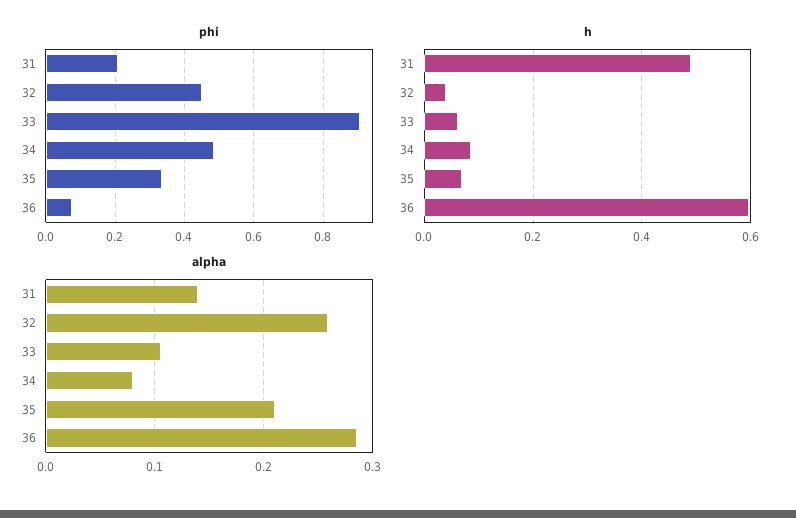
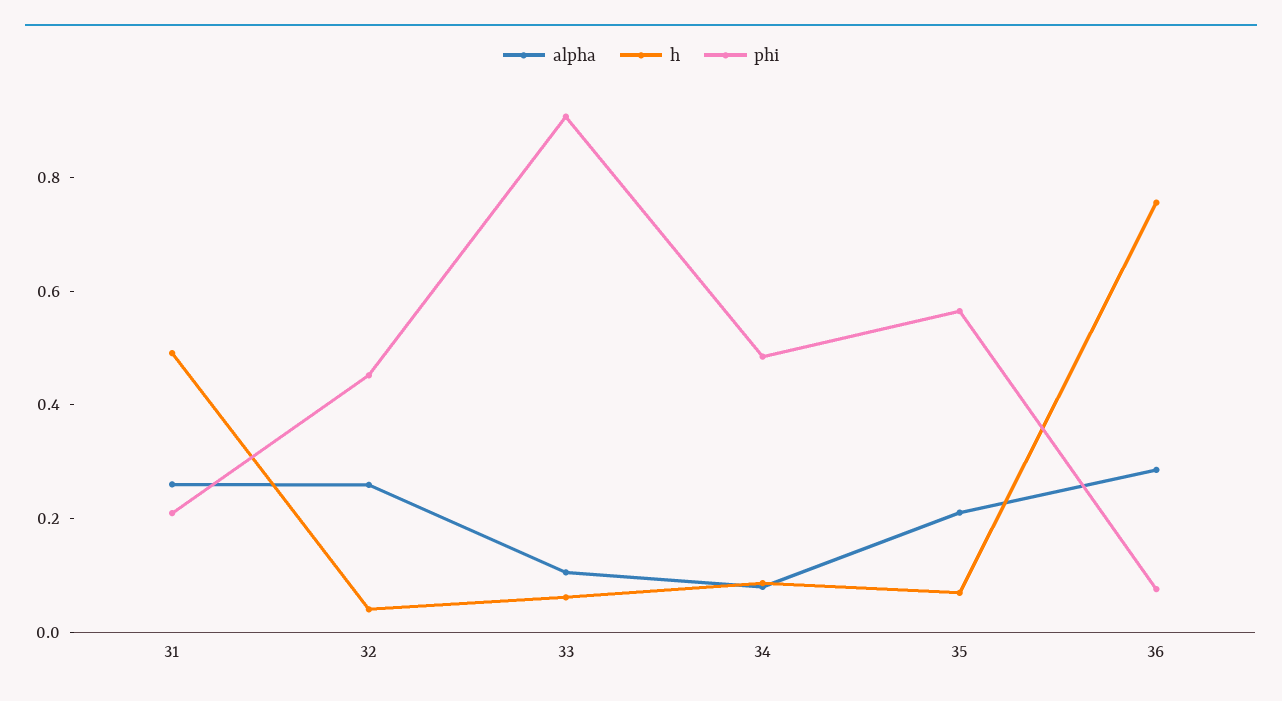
phi, 35: 0.34 -> 0.55
h, 36: 0.6 -> 0.75
alpha, 31: 0.14 -> 0.25

